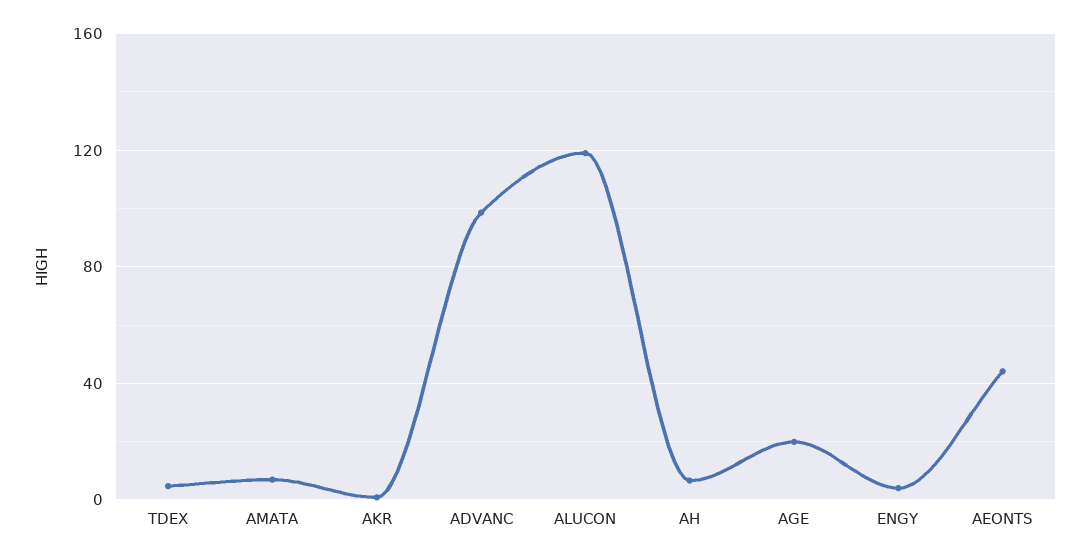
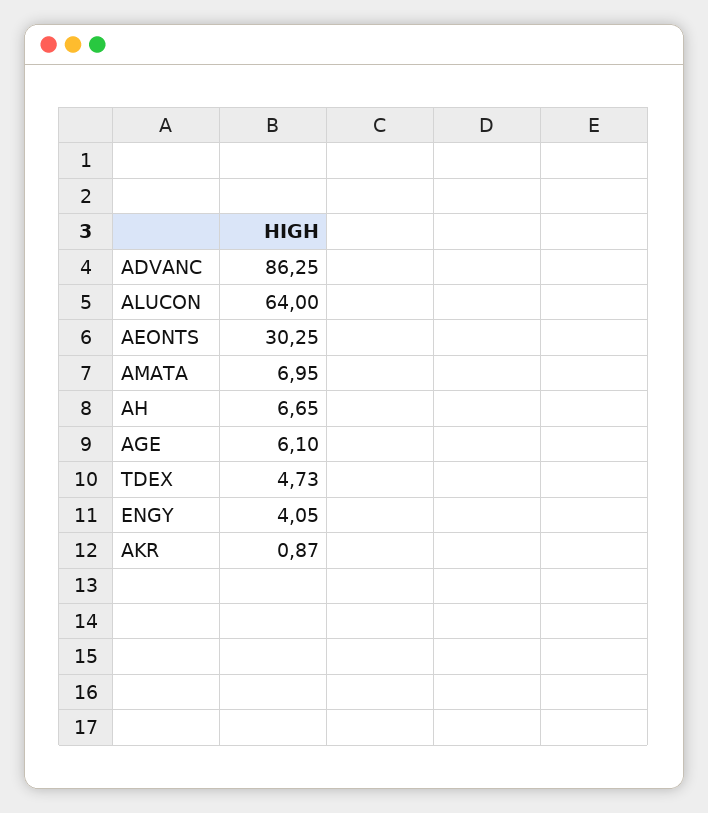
ADVANC: 100 -> 86.25
ALUCON: 120 -> 64
AGE: 20 -> 6.1
AEONTS: 45 -> 30.25

